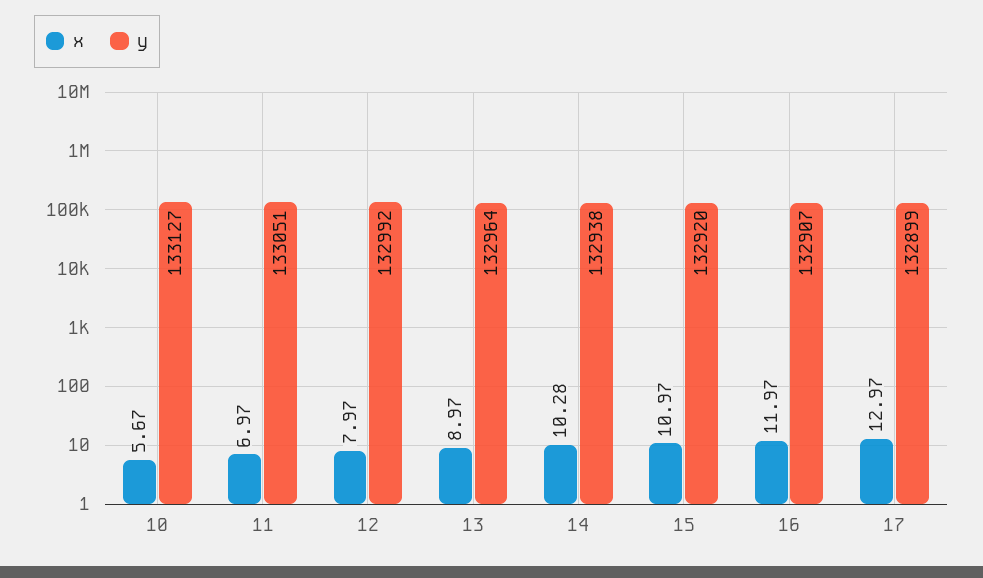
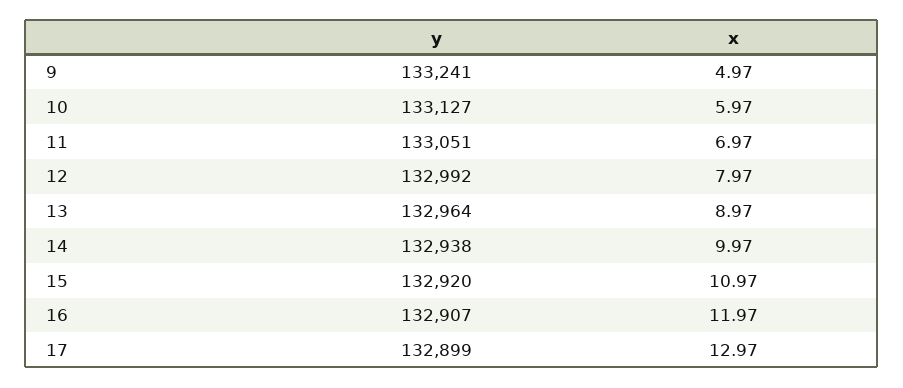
x, 10: 5.67 -> 5.97
x, 14: 10.28 -> 9.97
y, 9: none -> 133241
x, 9: none -> 4.97

